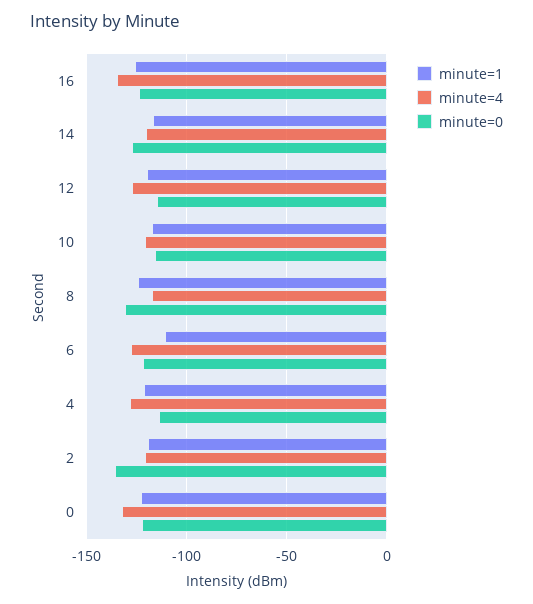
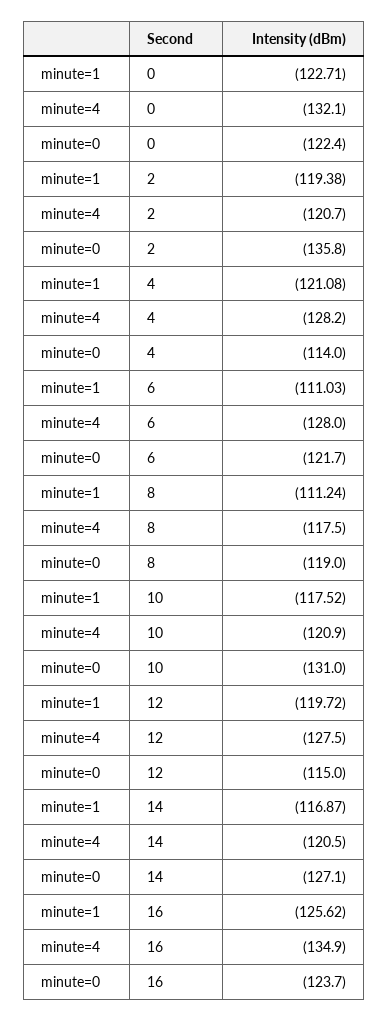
minute=0, 10: -115 -> -131
minute=1, 8: -125 -> -111.24
minute=0, 8: -130 -> -119

